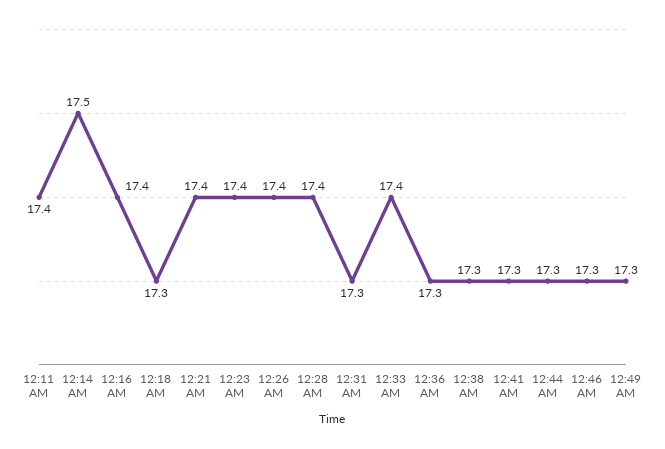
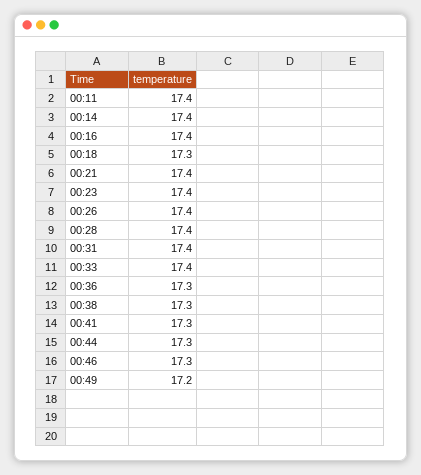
12:14 AM: 17.5 -> 17.4
12:31 AM: 17.3 -> 17.4
12:49 AM: 17.3 -> 17.2

